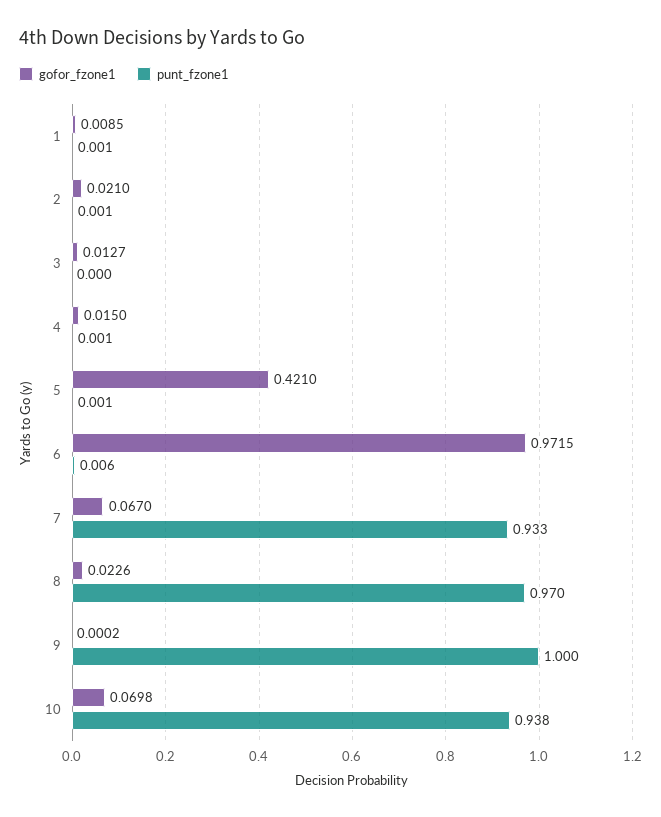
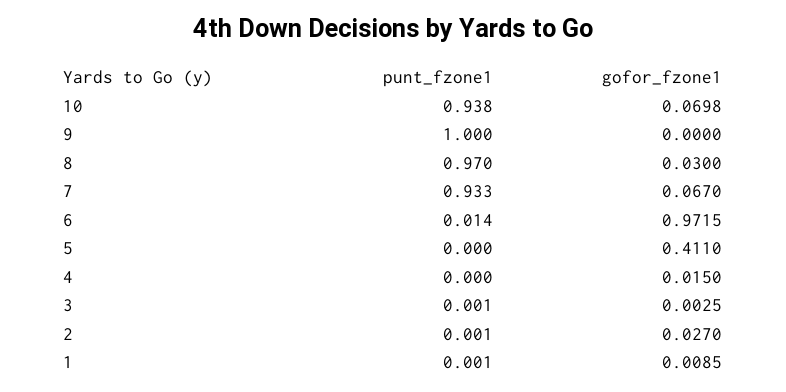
gofor_fzone1, 2: 0.021 -> 0.027
gofor_fzone1, 3: 0.0127 -> 0.0025
punt_fzone1, 3: 0 -> 0.001
punt_fzone1, 4: 0.001 -> 0
gofor_fzone1, 5: 0.421 -> 0.411
punt_fzone1, 5: 0.001 -> 0
punt_fzone1, 6: 0.006 -> 0.014
gofor_fzone1, 8: 0.0226 -> 0.03
gofor_fzone1, 9: 0.0002 -> 0

